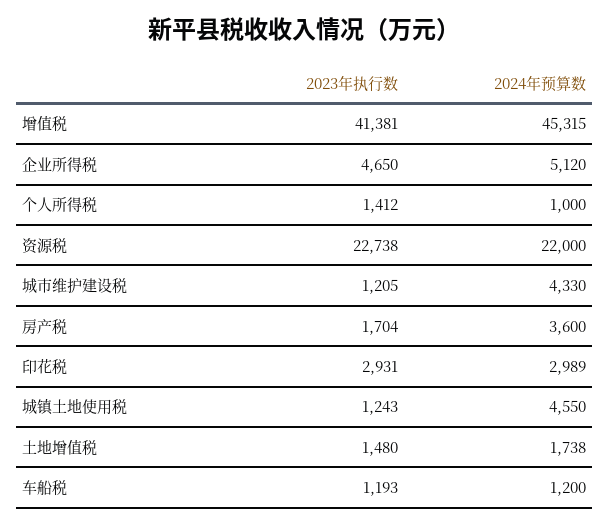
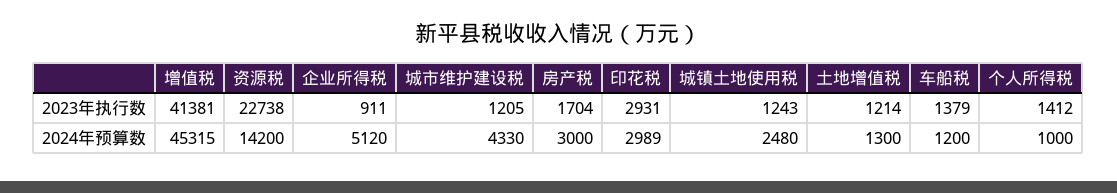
2023年执行数, 企业所得税: 4650 -> 911
2024年预算数, 资源税: 22000 -> 14200
2024年预算数, 房产税: 3600 -> 3000
2024年预算数, 城镇土地使用税: 4550 -> 2480
2023年执行数, 土地增值税: 1480 -> 1214
2024年预算数, 土地增值税: 1738 -> 1300
2023年执行数, 车船税: 1193 -> 1379

